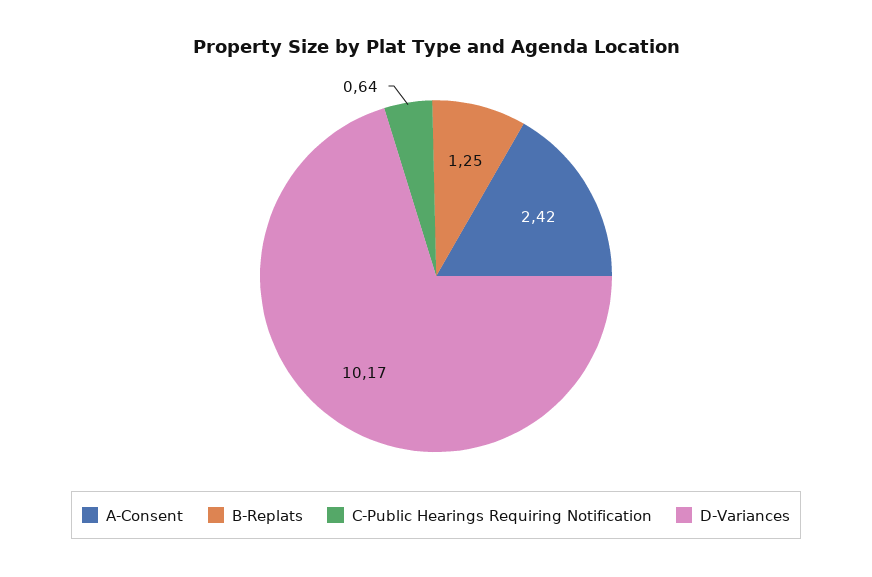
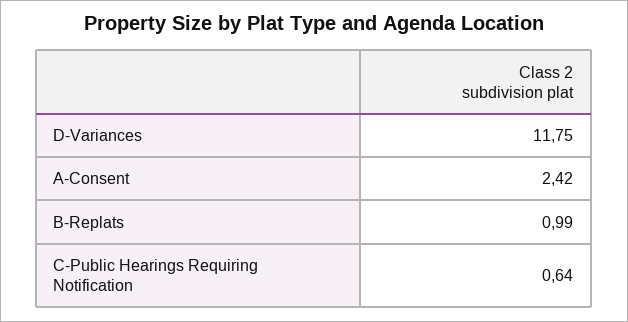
B-Replats: 1.25 -> 0.99
D-Variances: 10.17 -> 11.75

